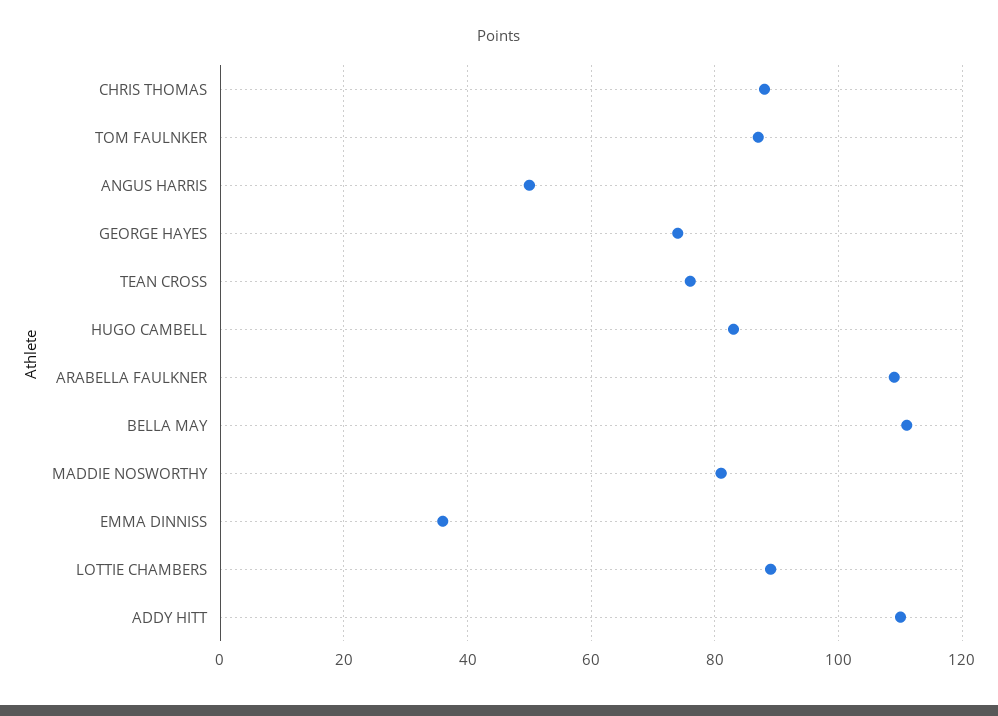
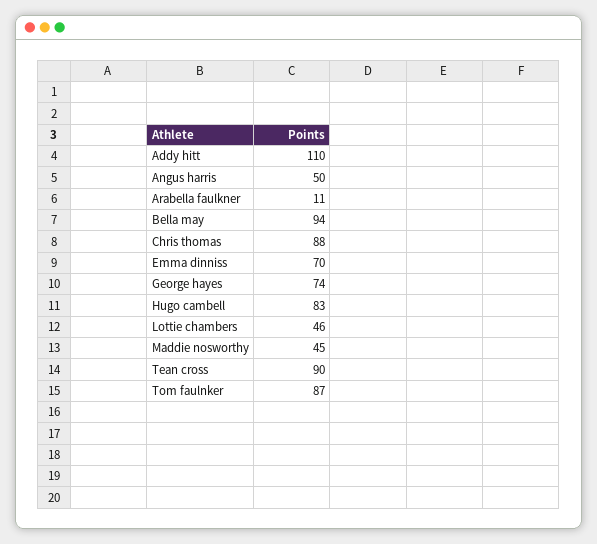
TEAN CROSS: 75 -> 90
ARABELLA FAULKNER: 110 -> 11
BELLA MAY: 110 -> 94
MADDIE NOSWORTHY: 80 -> 45
EMMA DINNISS: 35 -> 70
LOTTIE CHAMBERS: 90 -> 46

